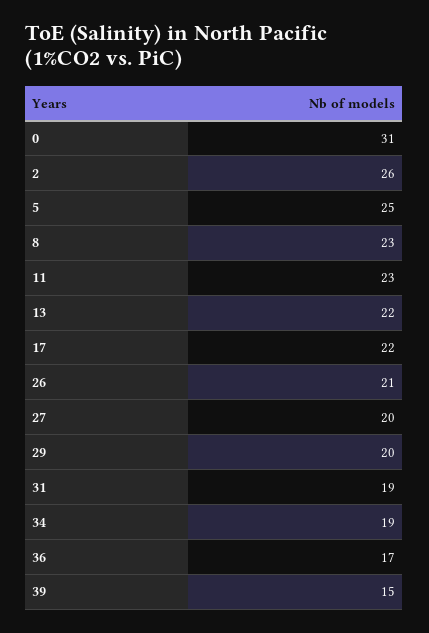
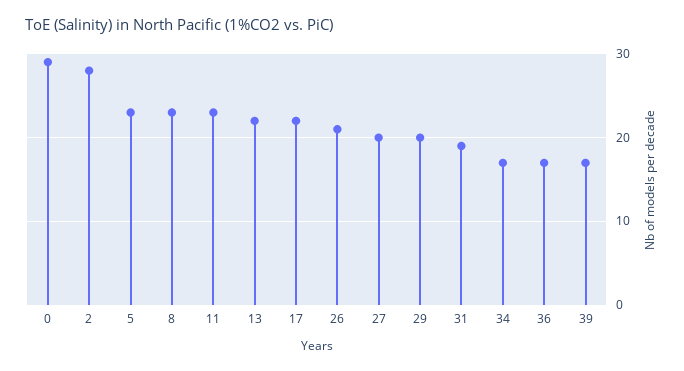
0: 31 -> 29
2: 26 -> 28
5: 25 -> 23
34: 19 -> 17
39: 15 -> 17

